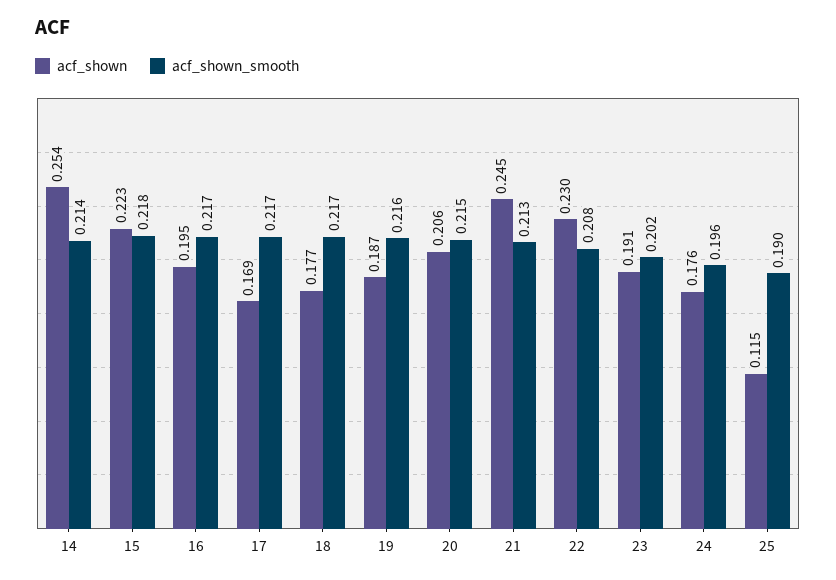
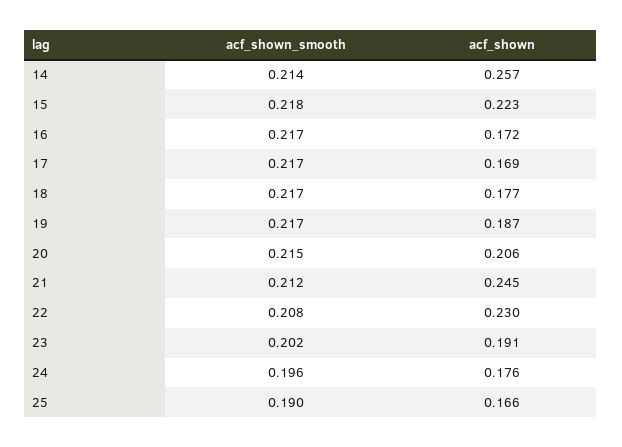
acf_shown, 14: 0.254 -> 0.257
acf_shown, 16: 0.195 -> 0.172
acf_shown_smooth, 19: 0.216 -> 0.217
acf_shown_smooth, 21: 0.213 -> 0.212
acf_shown, 25: 0.115 -> 0.166

